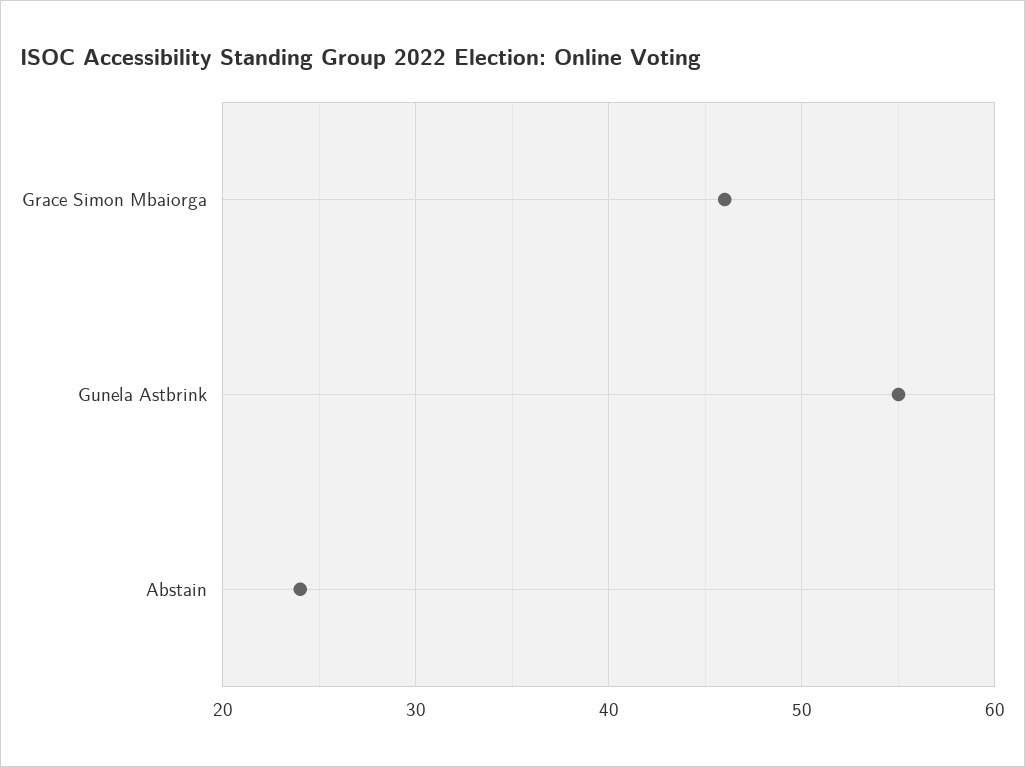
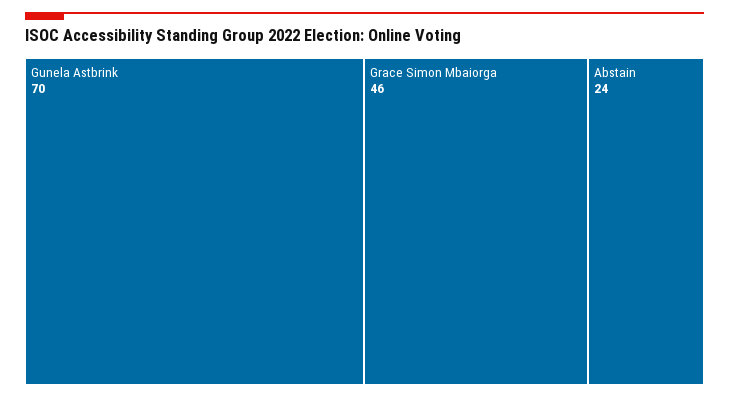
Gunela Astbrink: 55 -> 70

